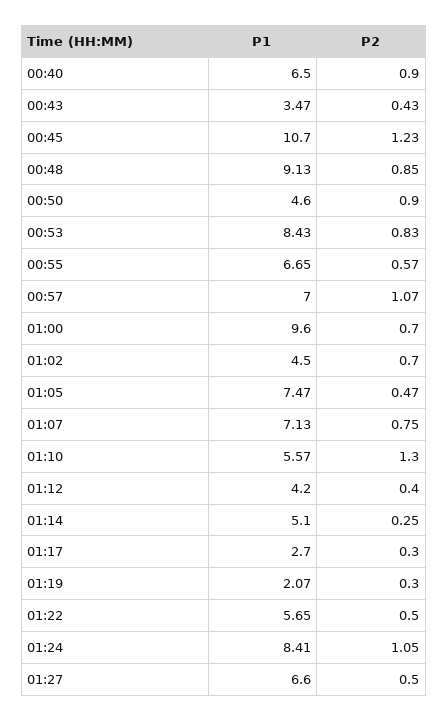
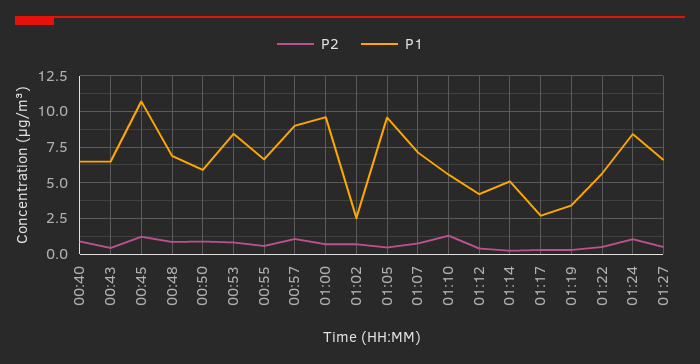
P1, 00:43: 3.47 -> 6.5
P1, 00:48: 9.13 -> 7
P1, 00:50: 4.6 -> 6
P1, 00:57: 7 -> 9
P1, 01:02: 4.5 -> 2.5
P1, 01:05: 7.47 -> 9.5
P1, 01:19: 2.07 -> 3.5

